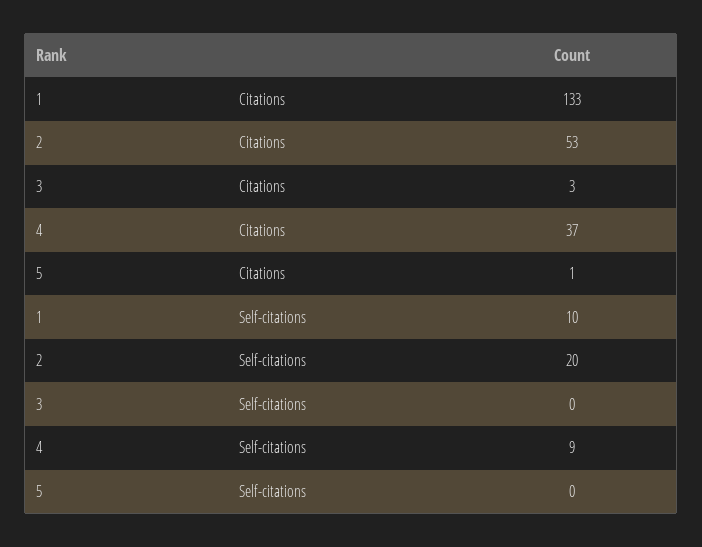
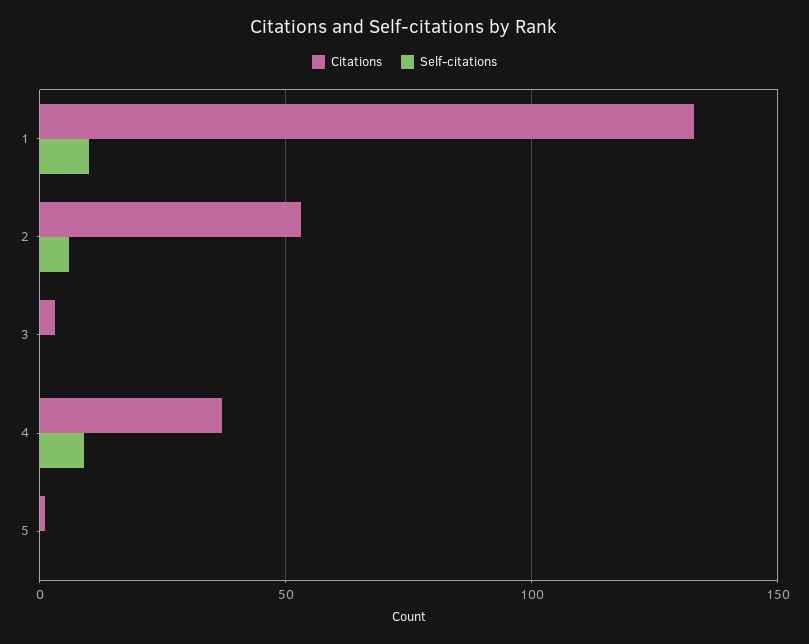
Self-citations, 2: 20 -> 5

